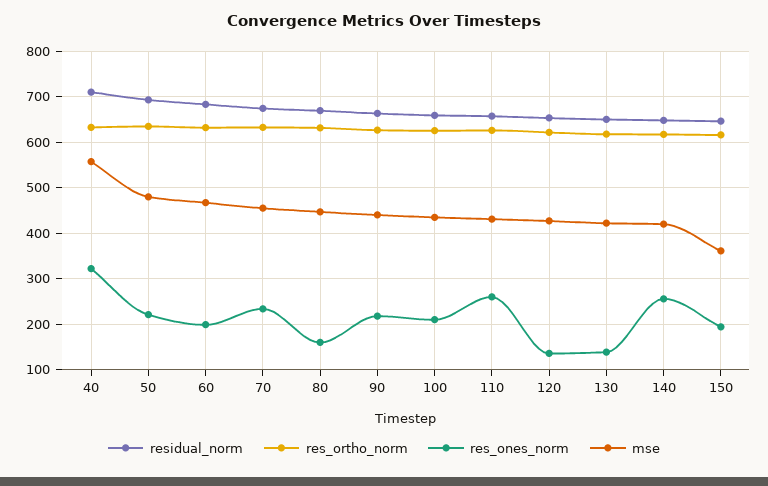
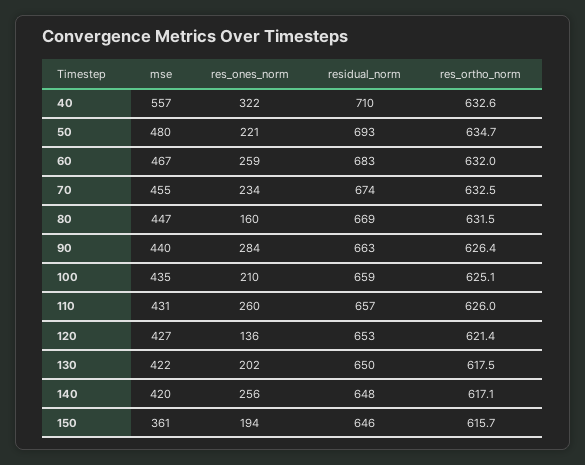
res_ones_norm, 60: 200 -> 259
res_ones_norm, 90: 220 -> 284
res_ones_norm, 130: 140 -> 202

